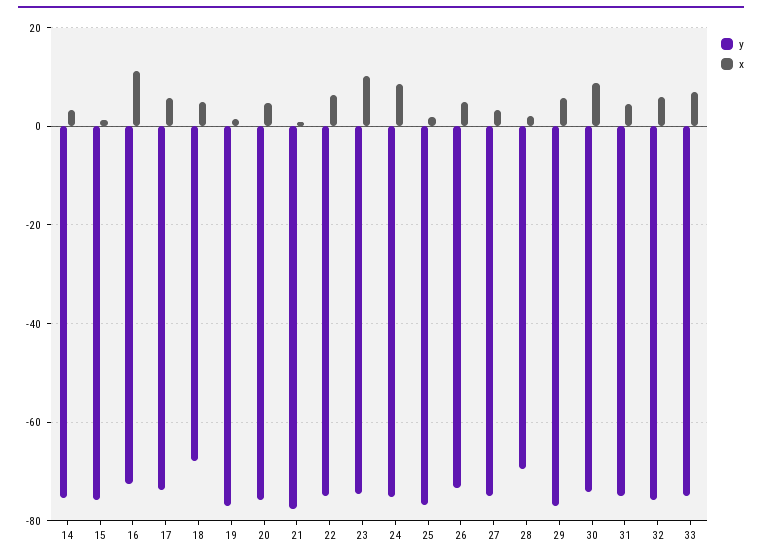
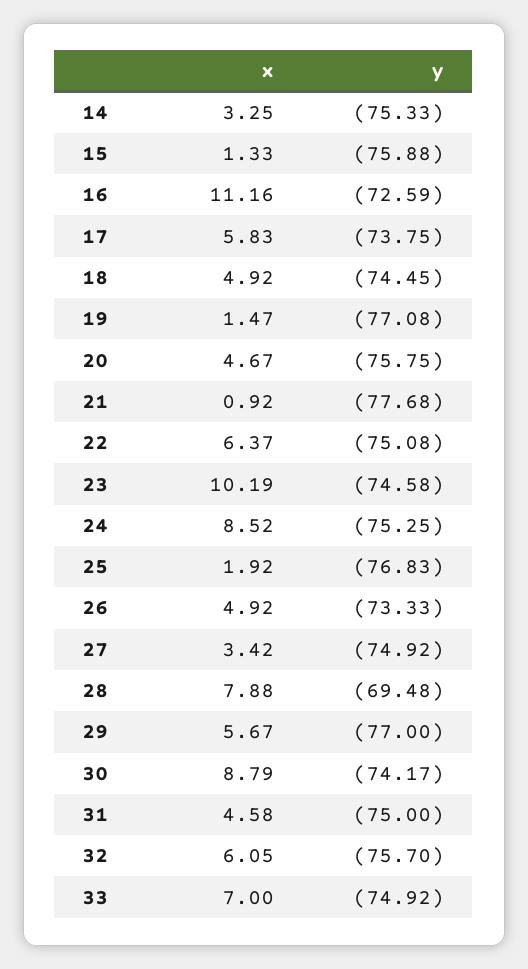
y, 18: -68 -> -74.45
x, 28: 2 -> 7.88

